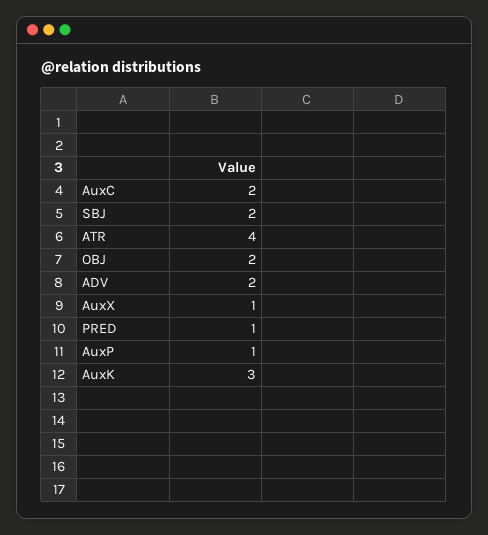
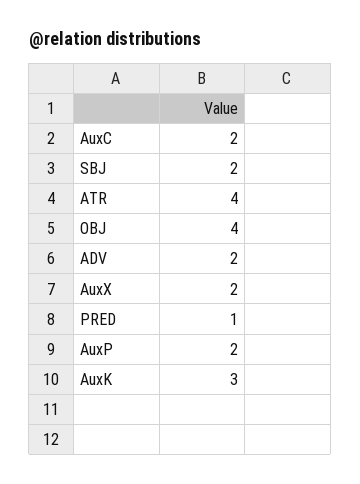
OBJ: 2 -> 4
AuxX: 1 -> 2
AuxP: 1 -> 2

